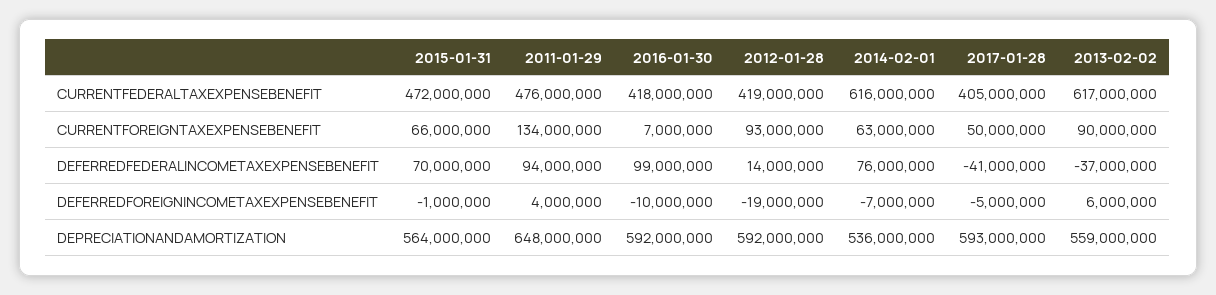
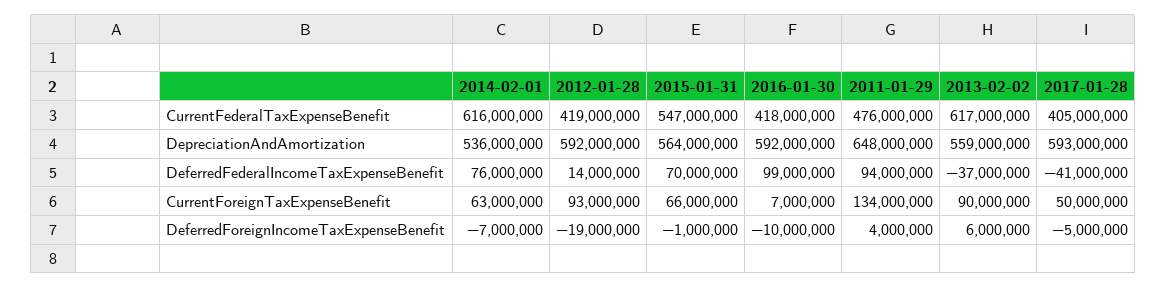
2015-01-31, CURRENTFEDERALTAXEXPENSEBENEFIT: 472000000 -> 547000000

